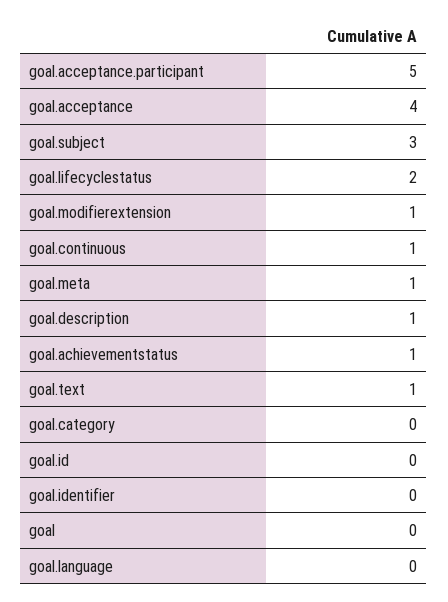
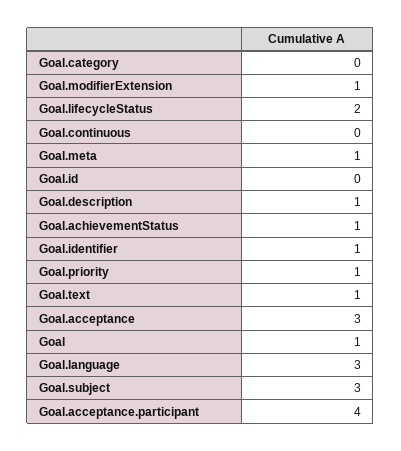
goal.acceptance.participant: 5 -> 4
goal.acceptance: 4 -> 3
goal.continuous: 1 -> 0
goal.identifier: 0 -> 1
goal: 0 -> 1
goal.language: 0 -> 3
Goal.priority: none -> 1

